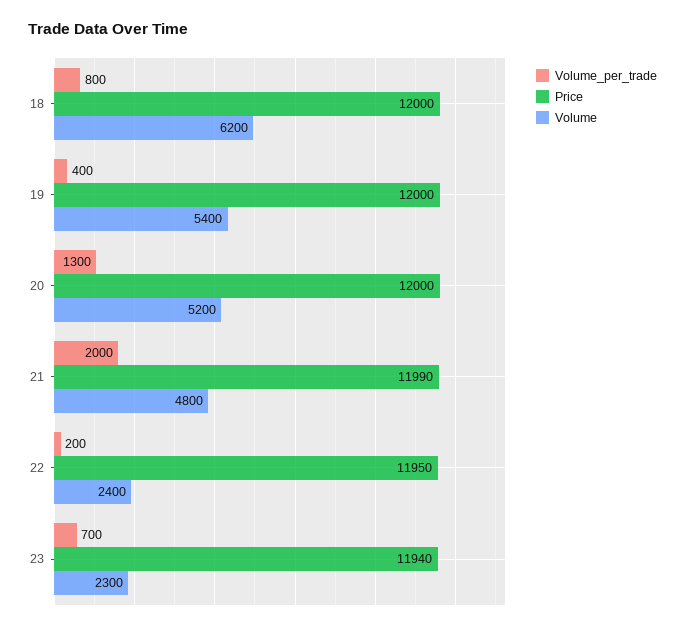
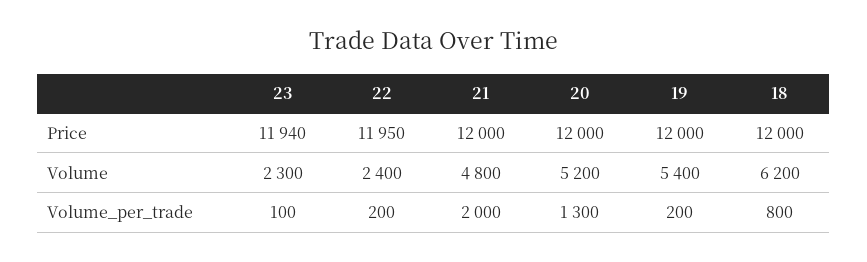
Volume_per_trade, 19: 400 -> 200
Price, 21: 11990 -> 12000
Volume_per_trade, 23: 700 -> 100

